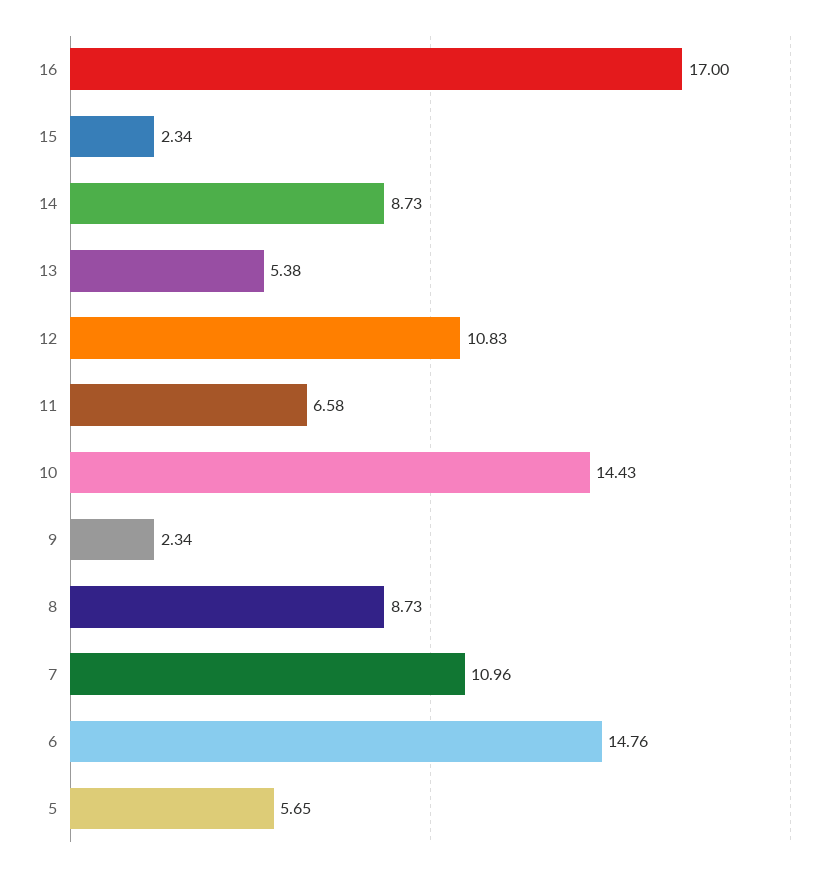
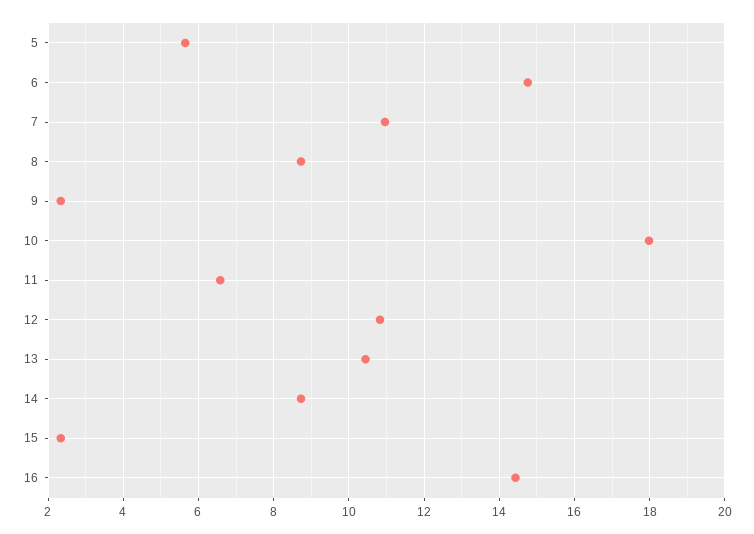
16: 17 -> 14.4
13: 5.38 -> 10.4
10: 14.43 -> 18

